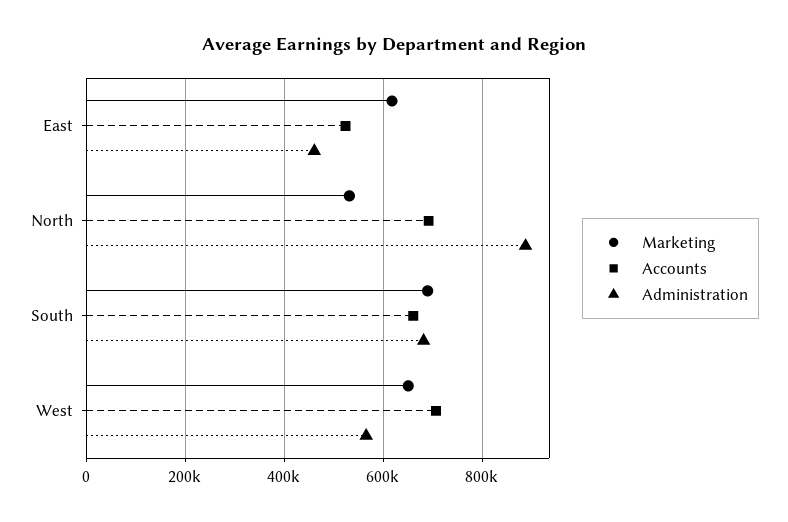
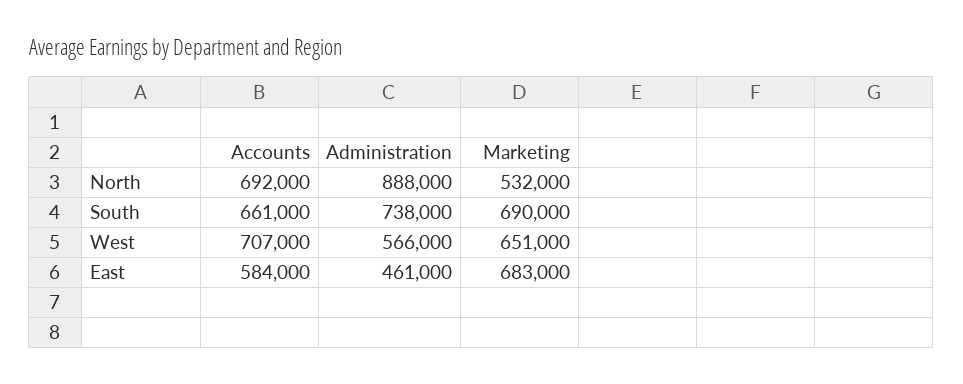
Marketing, East: 620000 -> 683000
Accounts, East: 520000 -> 584000
Administration, South: 680000 -> 738000

